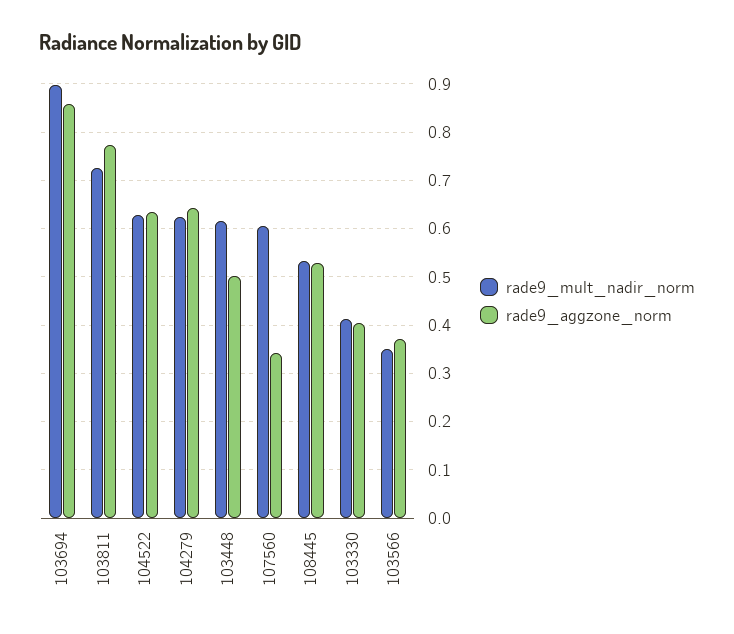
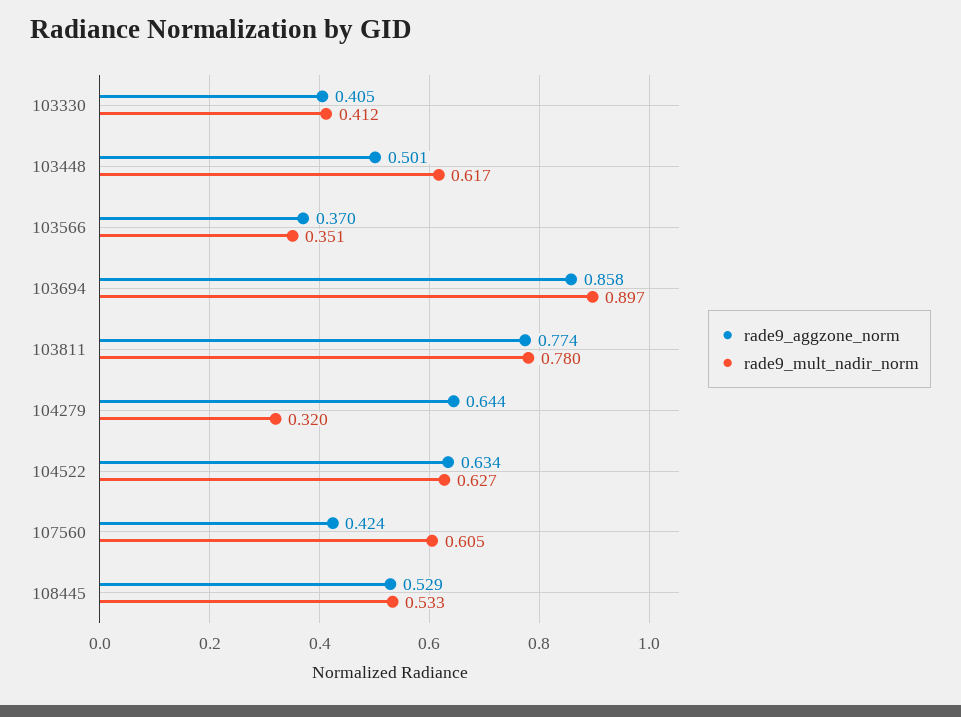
rade9_mult_nadir_norm, 103811: 0.72 -> 0.78
rade9_mult_nadir_norm, 104279: 0.62 -> 0.32
rade9_aggzone_norm, 107560: 0.34 -> 0.424

